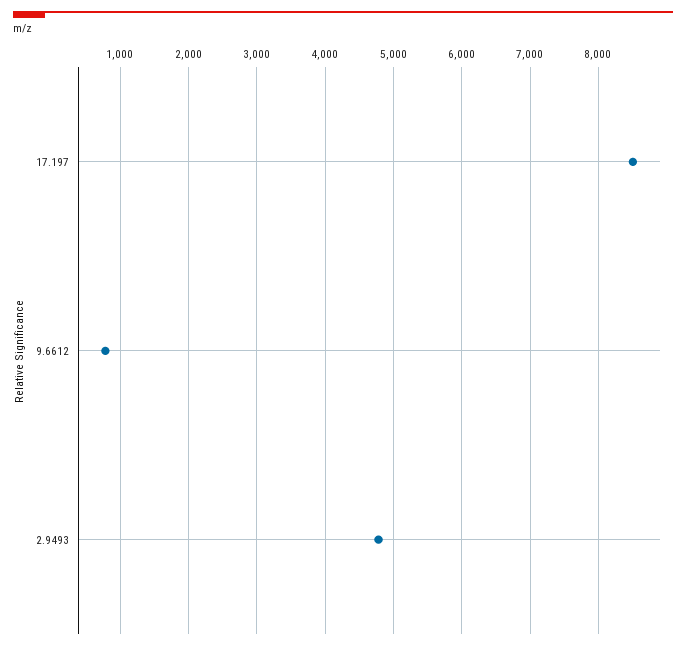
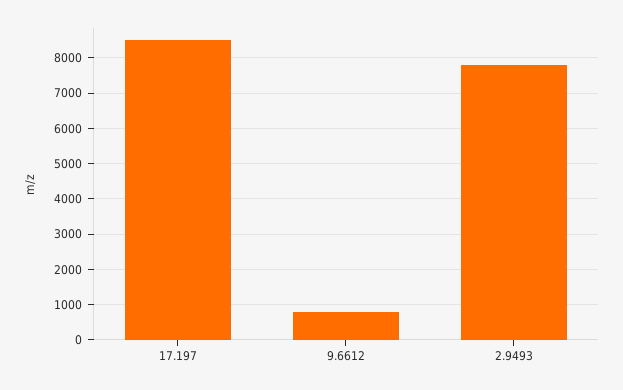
2.9493: 4800 -> 7800

